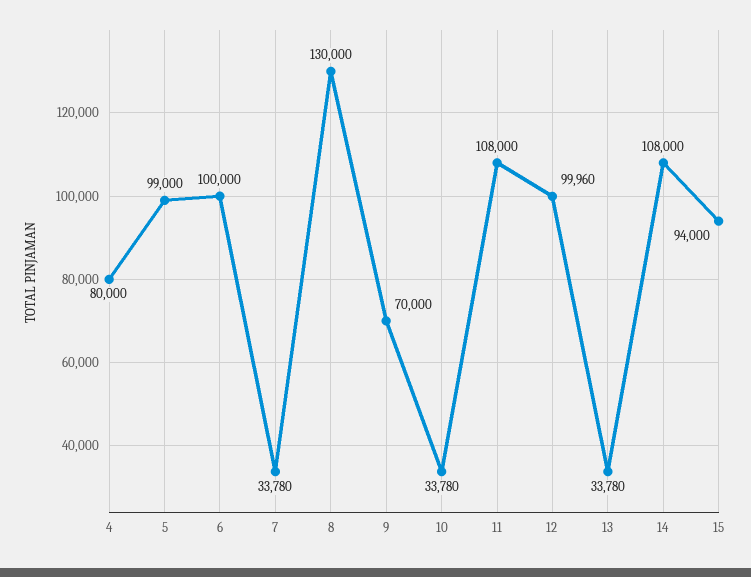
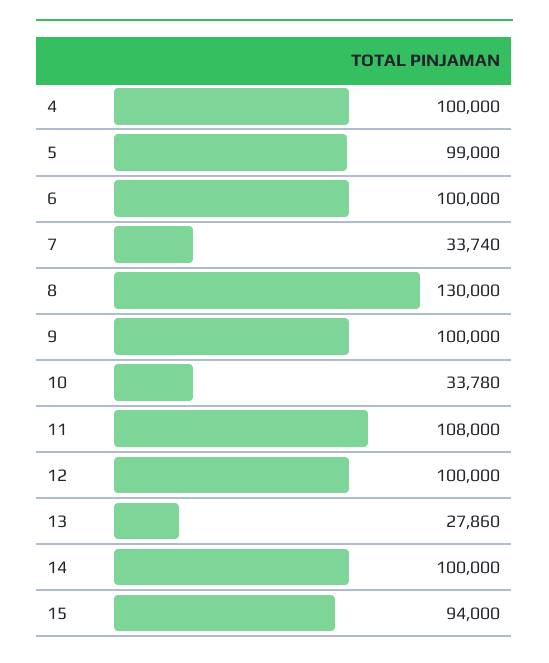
4: 80000 -> 100000
7: 33780 -> 33740
9: 70000 -> 100000
12: 99960 -> 100000
13: 33780 -> 27860
14: 108000 -> 100000

